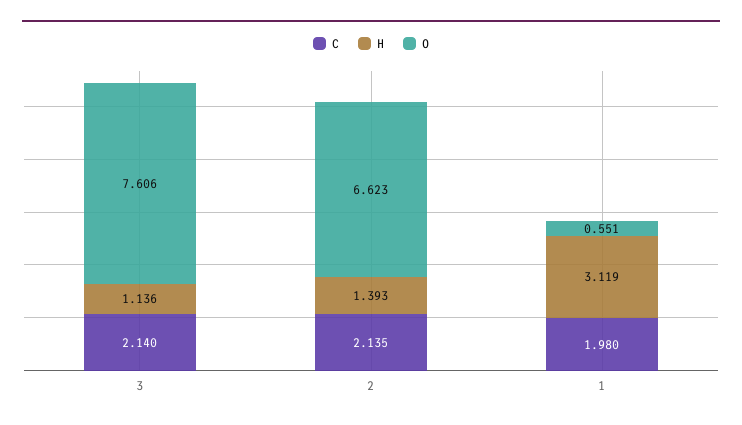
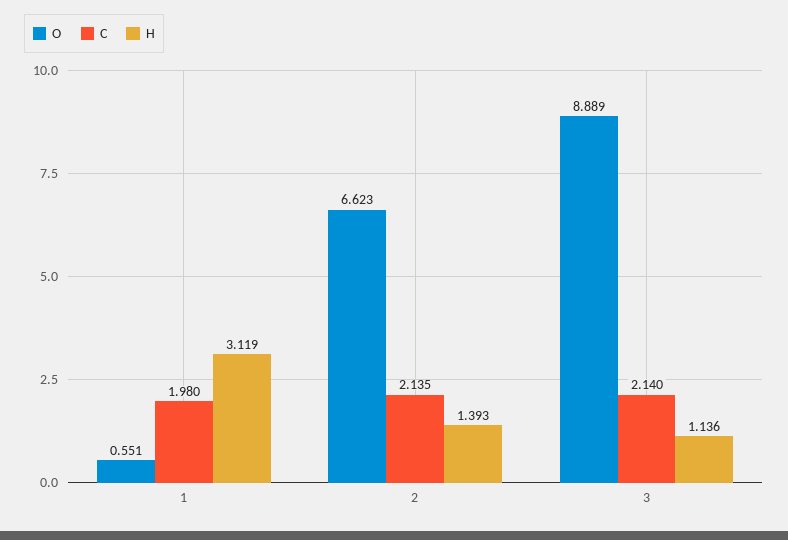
O, 3: 7.606 -> 8.889

